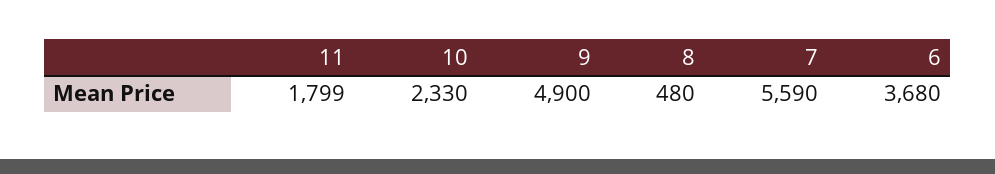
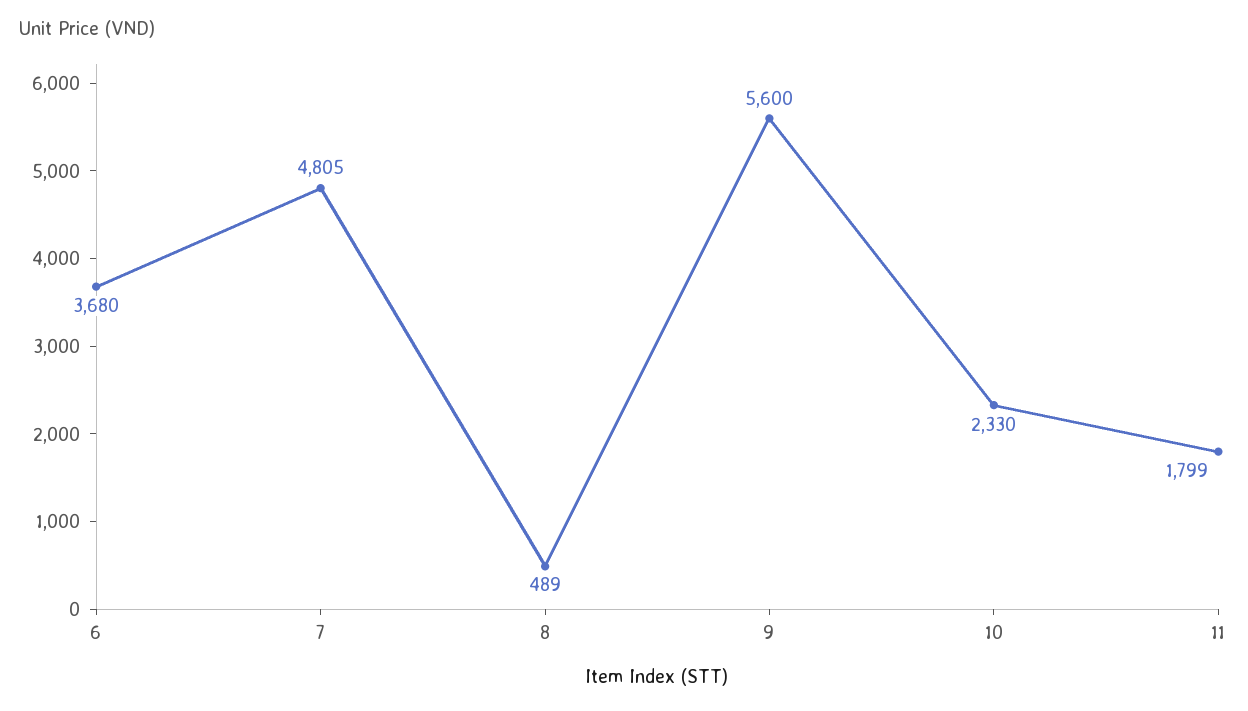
9: 4900 -> 5600
8: 480 -> 489
7: 5590 -> 4805

